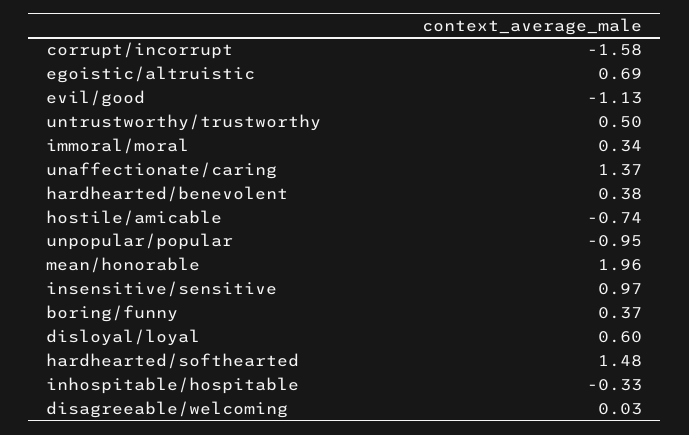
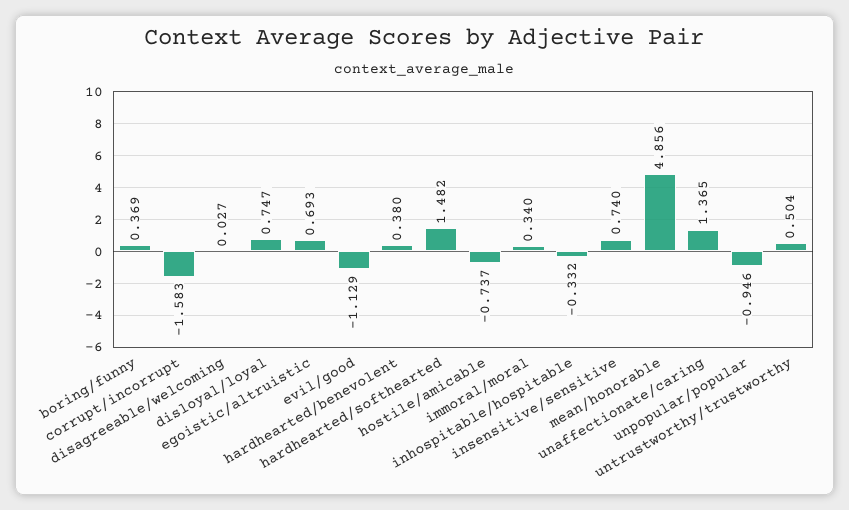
mean/honorable: 1.96 -> 4.856
insensitive/sensitive: 0.97 -> 0.74
disloyal/loyal: 0.6 -> 0.747

